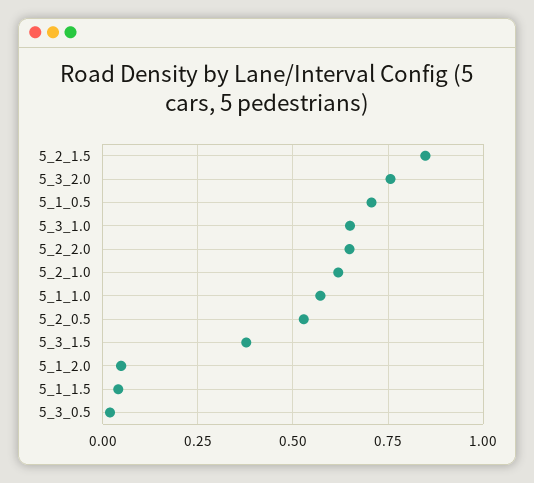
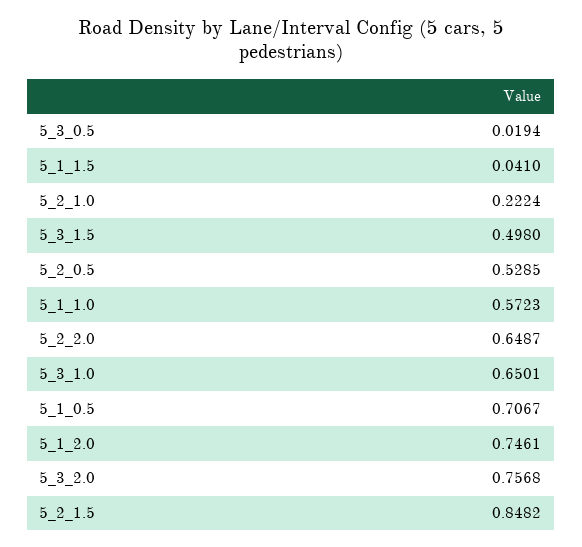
5_2_1.0: 0.625 -> 0.2224
5_3_1.5: 0.375 -> 0.498
5_1_2.0: 0.05 -> 0.7461

